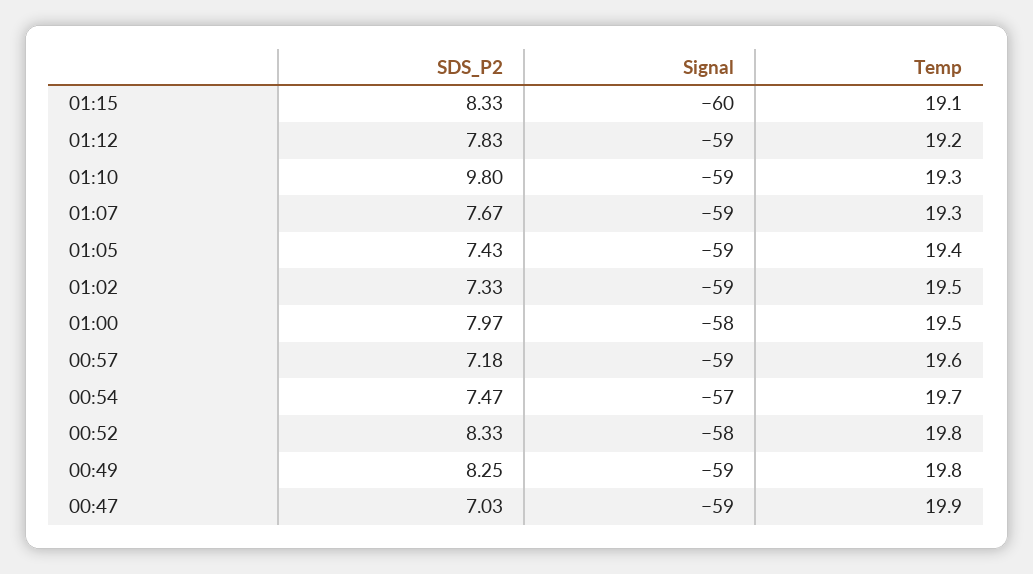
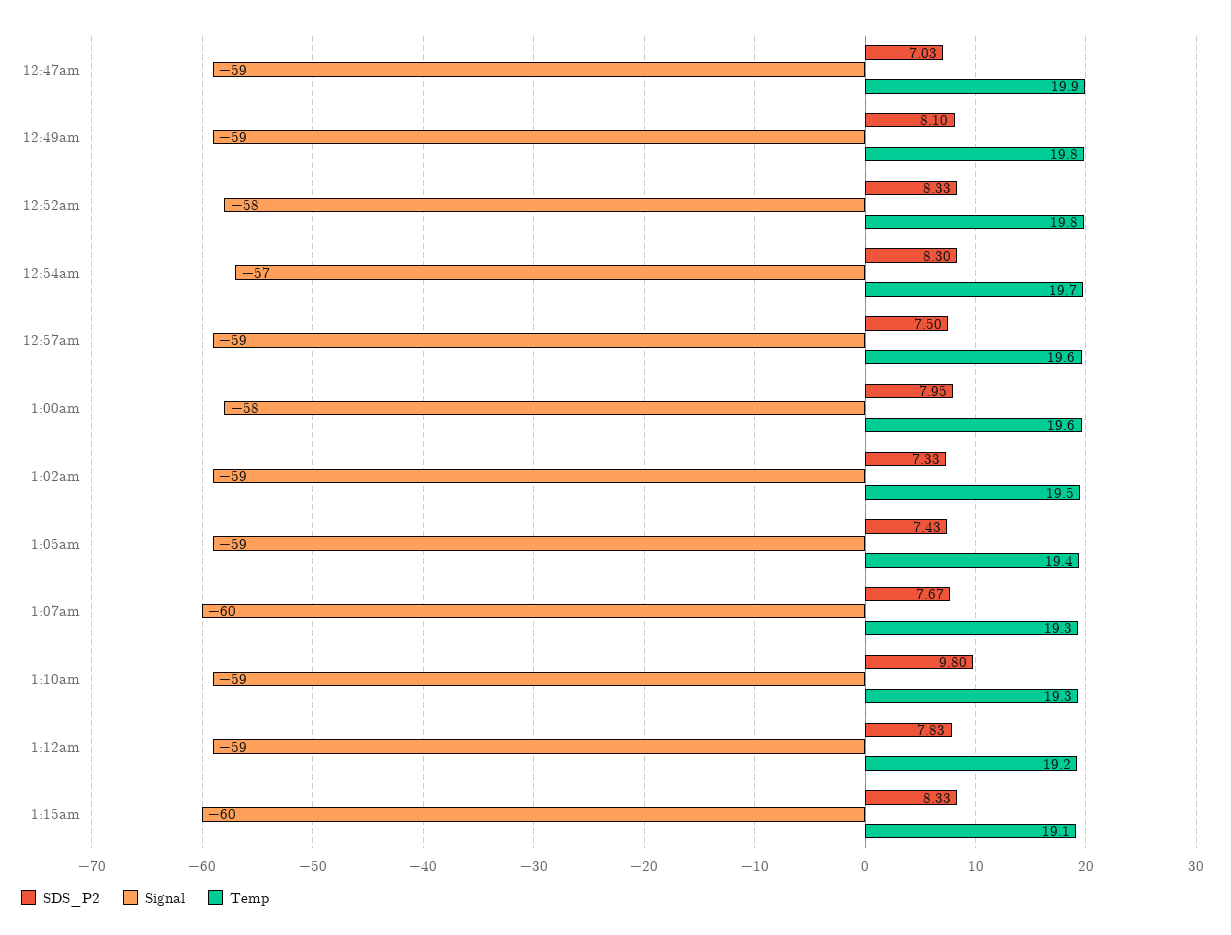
Signal, 01:07: -59 -> -60
SDS_P2, 01:00: 7.97 -> 7.95
Temp, 01:00: 19.5 -> 19.6
SDS_P2, 00:57: 7.18 -> 7.5
SDS_P2, 00:54: 7.47 -> 8.3
SDS_P2, 00:49: 8.25 -> 8.1

